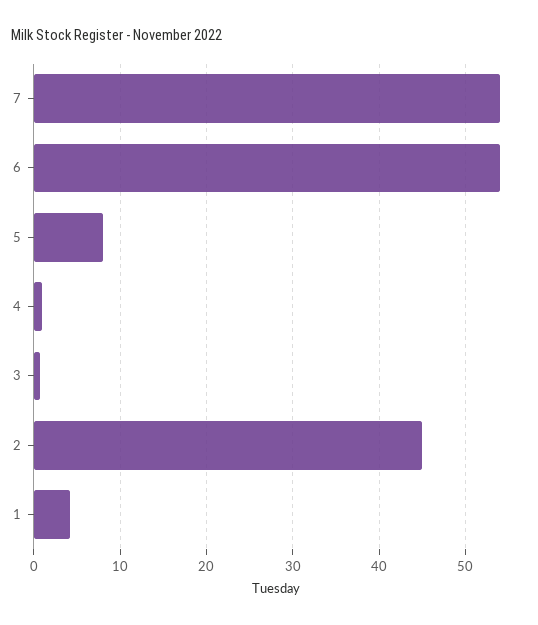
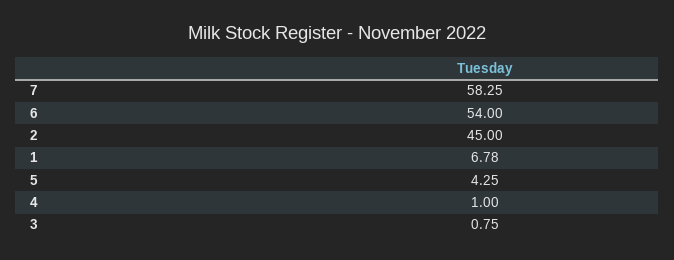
7: 54 -> 58.25
5: 8 -> 4.25
1: 4 -> 6.78

